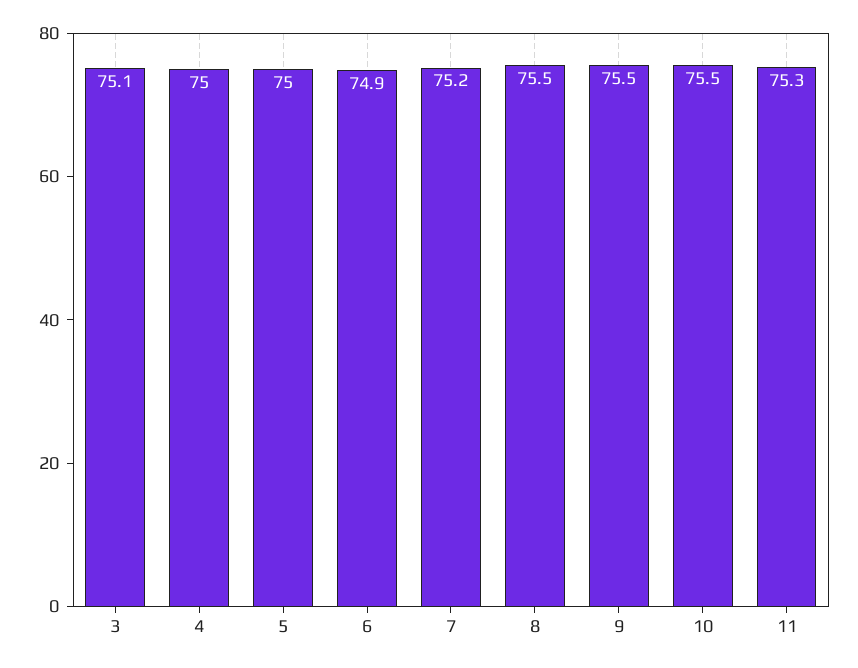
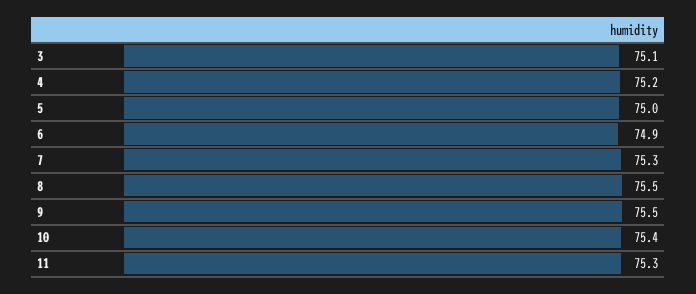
4: 75 -> 75.2
7: 75.2 -> 75.3
10: 75.5 -> 75.4

